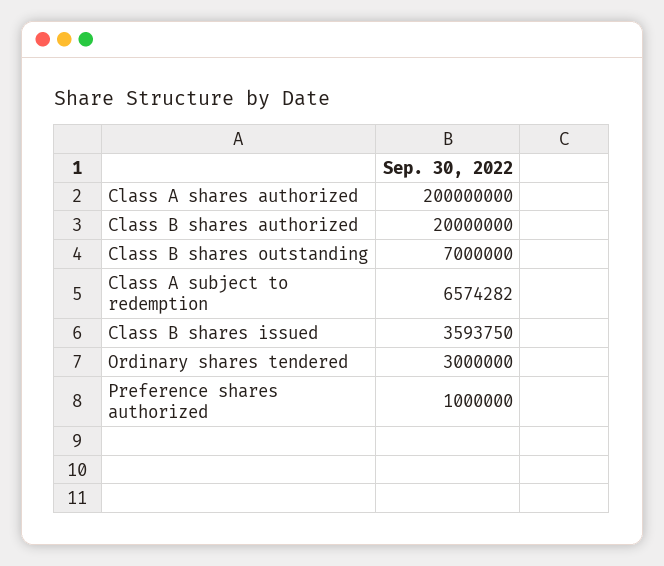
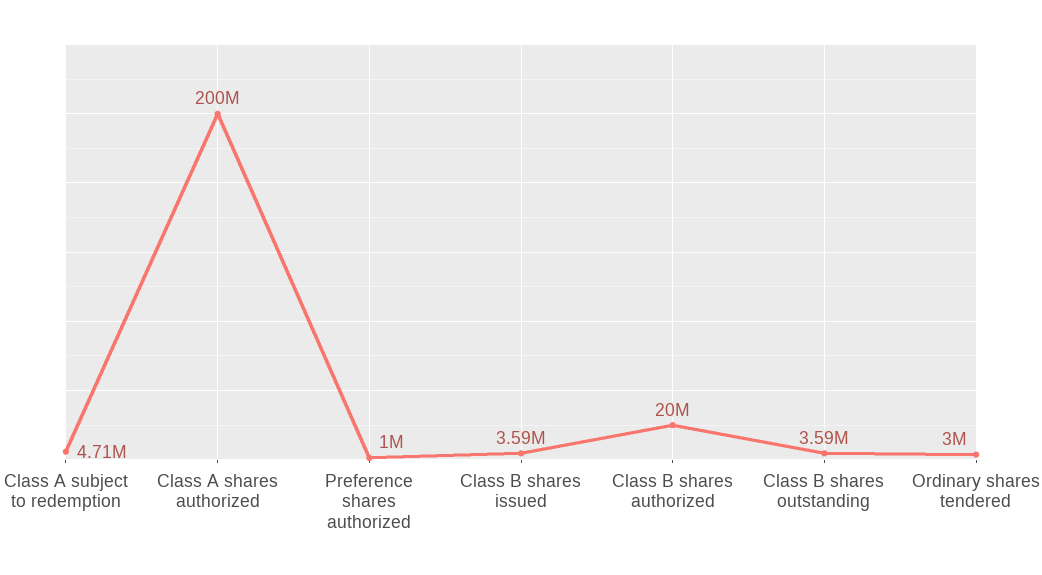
Class B shares outstanding: 7000000 -> 3590000
Class A subject to redemption: 6574282 -> 4710000

